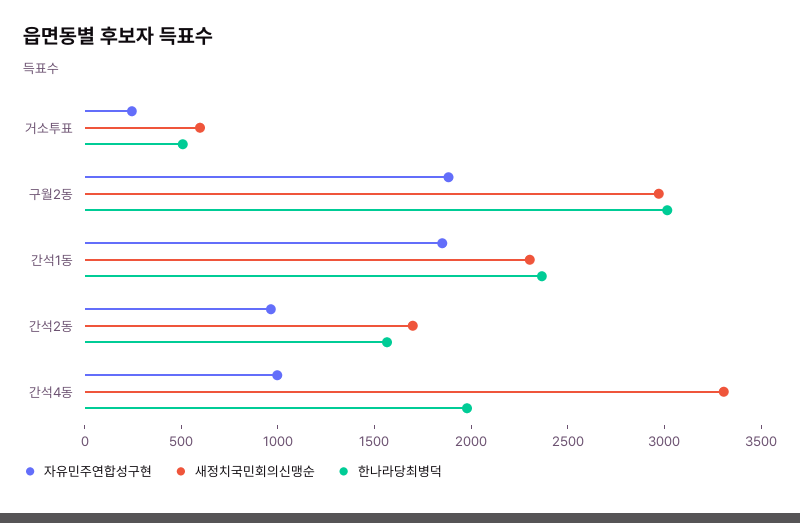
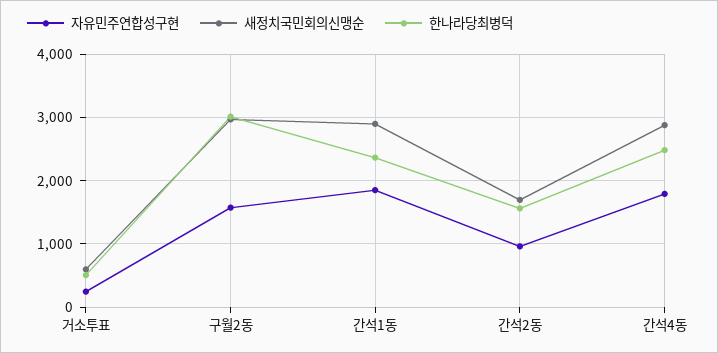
자유민주연합성구현, 구월2동: 1900 -> 1600
새정치국민회의신맹순, 간석1동: 2300 -> 2900
자유민주연합성구현, 간석4동: 1000 -> 1800
새정치국민회의신맹순, 간석4동: 3300 -> 2900
한나라당최병덕, 간석4동: 2000 -> 2500

